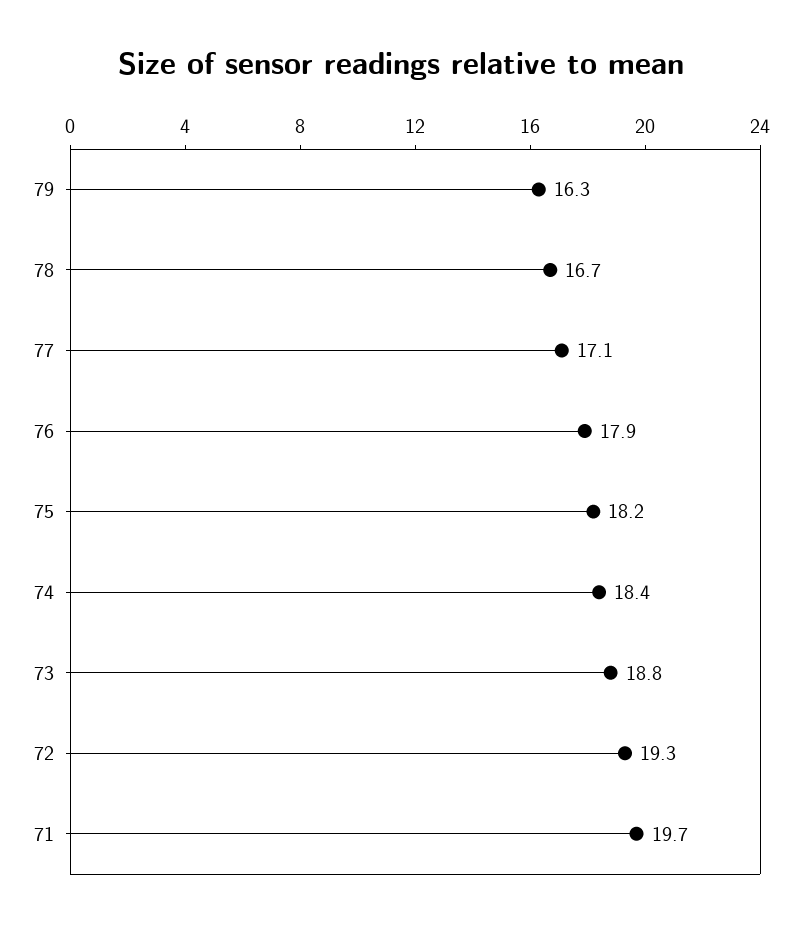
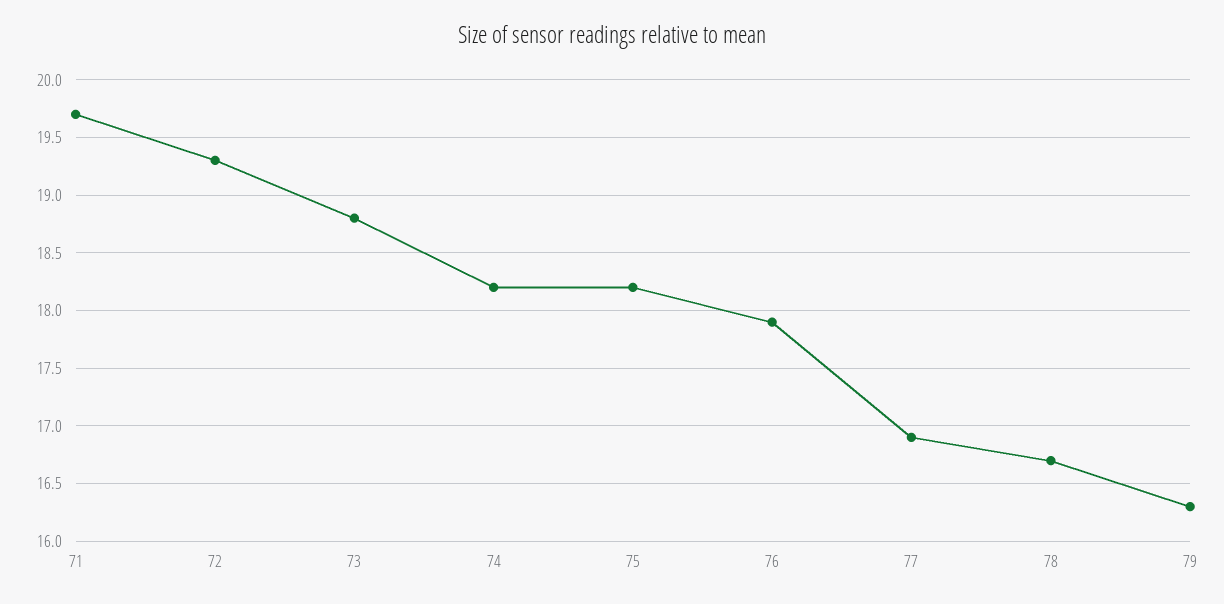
77: 17.1 -> 16.9
74: 18.4 -> 18.2

